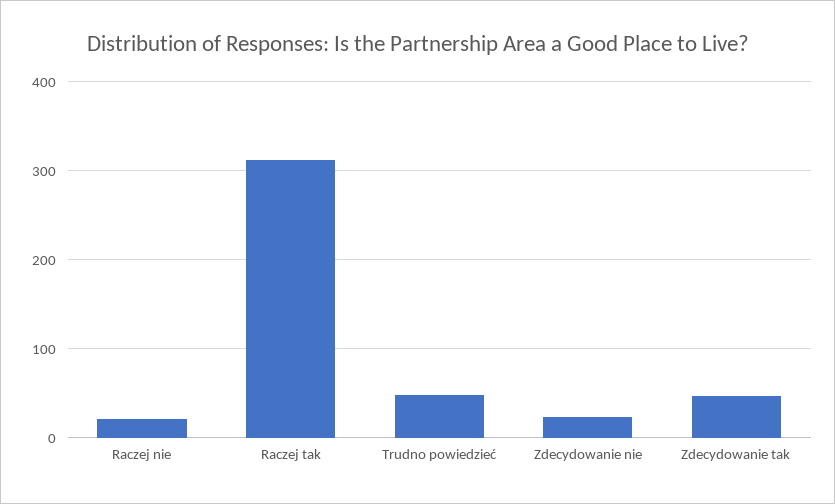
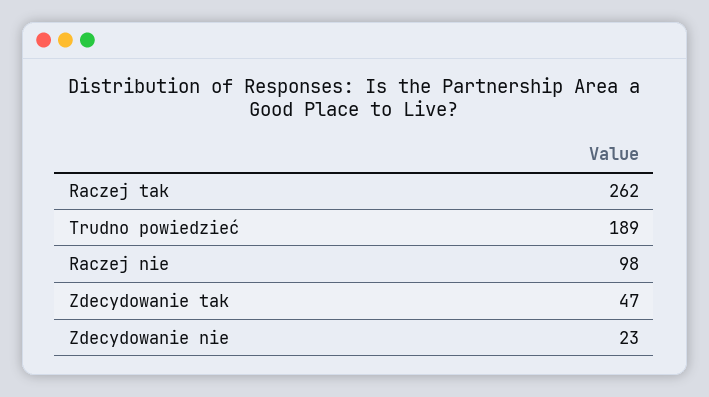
Raczej nie: 20 -> 98
Raczej tak: 310 -> 262
Trudno powiedzieć: 50 -> 189

